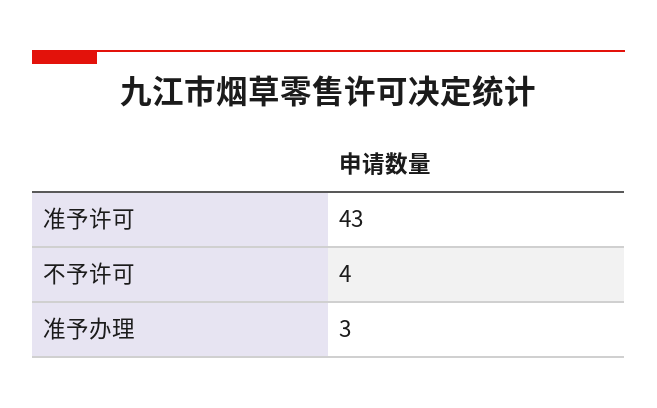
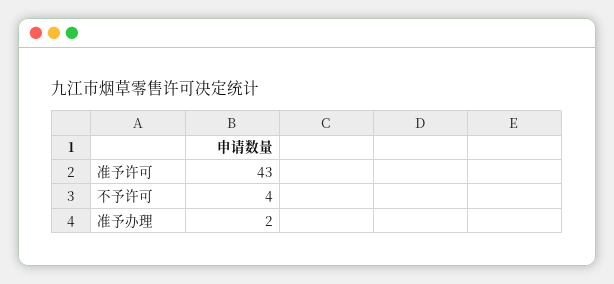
准予办理: 3 -> 2

